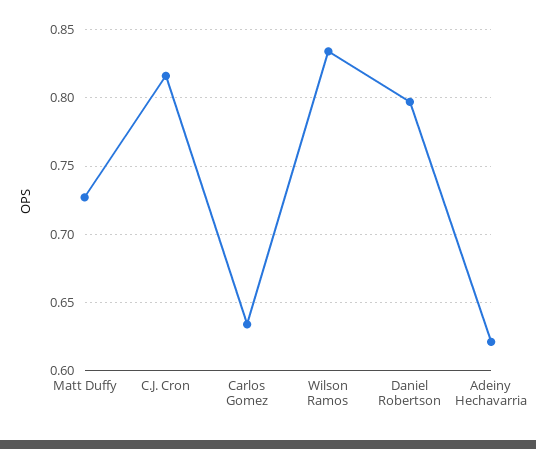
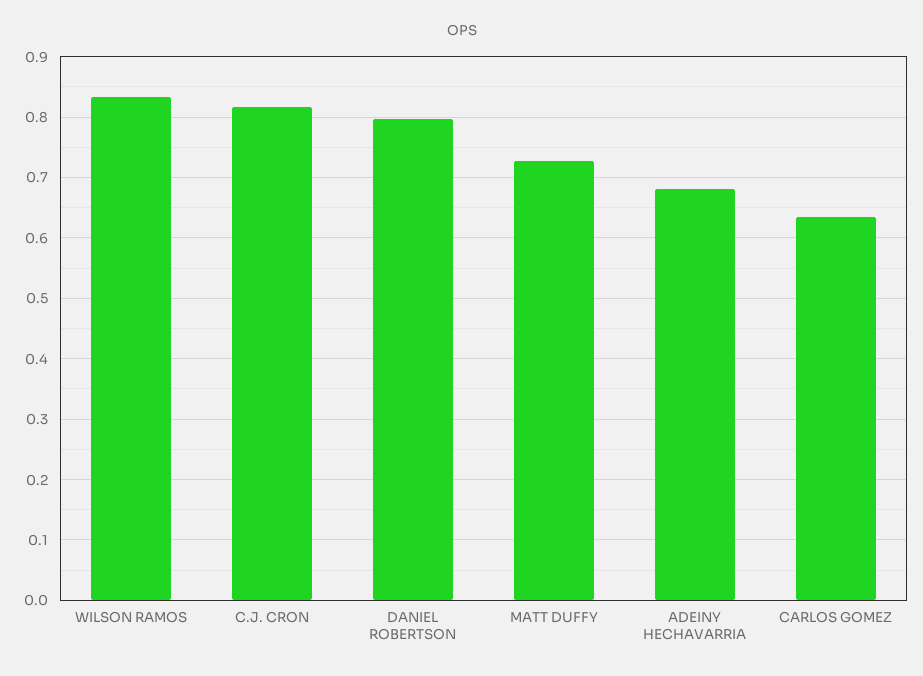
Adeiny Hechavarria: 0.62 -> 0.68

